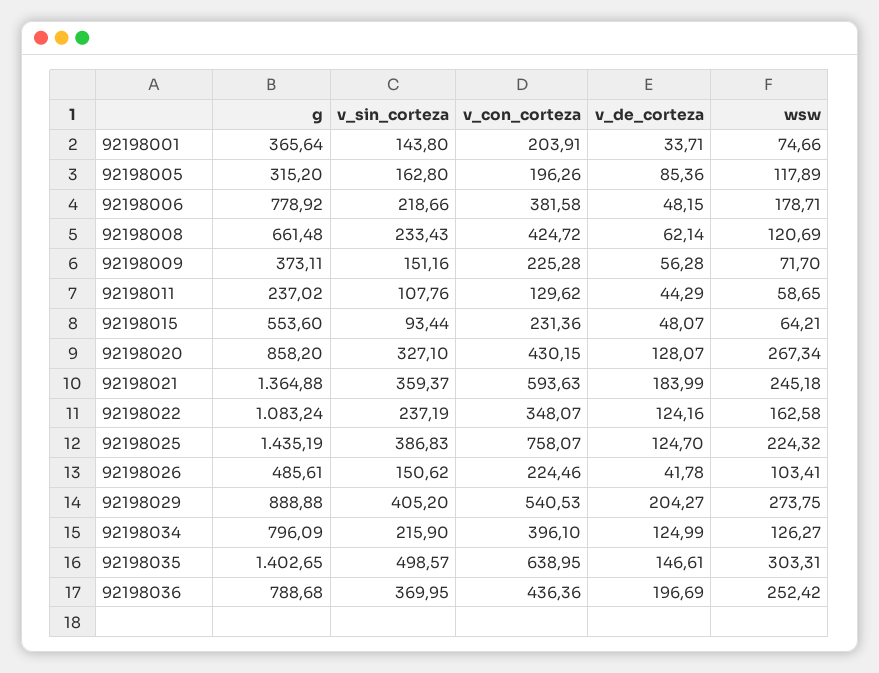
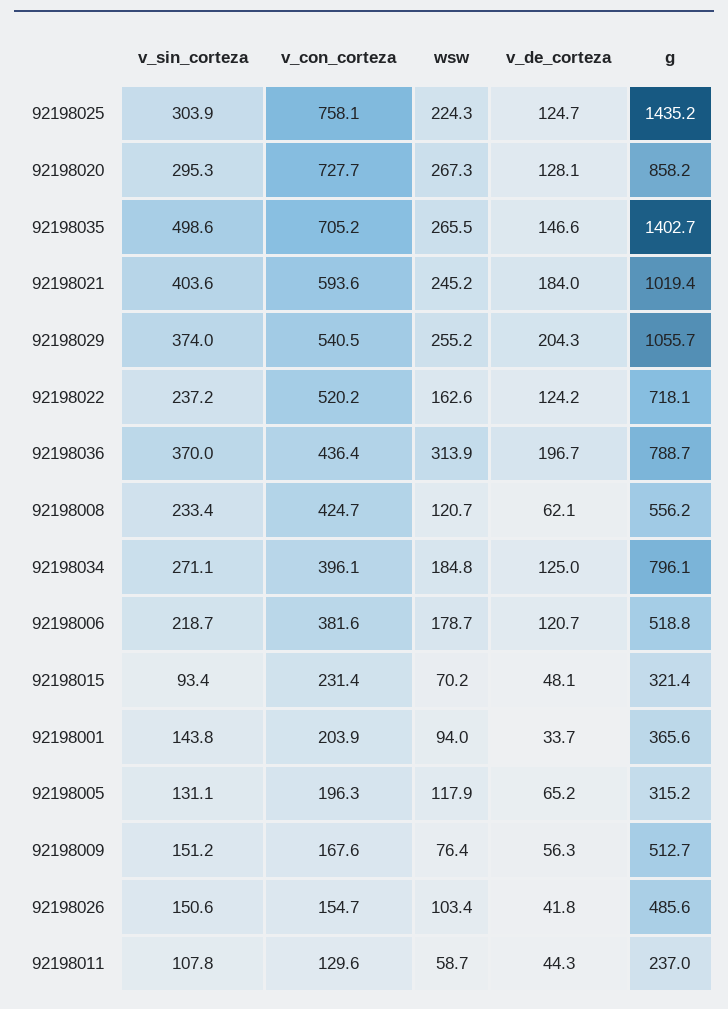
wsw, 92198001: 74.66 -> 94
v_sin_corteza, 92198005: 162.8 -> 131.1
v_de_corteza, 92198005: 85.36 -> 65.2
g, 92198006: 778.92 -> 518.8
v_de_corteza, 92198006: 48.15 -> 120.7
g, 92198008: 661.48 -> 556.2
g, 92198009: 373.11 -> 512.7
v_con_corteza, 92198009: 225.28 -> 167.6
wsw, 92198009: 71.7 -> 76.4
g, 92198015: 553.6 -> 321.4
wsw, 92198015: 64.21 -> 70.2
v_sin_corteza, 92198020: 327.1 -> 295.3
v_con_corteza, 92198020: 430.15 -> 727.7
g, 92198021: 1364.88 -> 1019.4
v_sin_corteza, 92198021: 359.37 -> 403.6
g, 92198022: 1083.24 -> 718.1
v_con_corteza, 92198022: 348.07 -> 520.2
v_sin_corteza, 92198025: 386.83 -> 303.9
v_con_corteza, 92198026: 224.46 -> 154.7
g, 92198029: 888.88 -> 1055.7
v_sin_corteza, 92198029: 405.2 -> 374
wsw, 92198029: 273.75 -> 255.2
v_sin_corteza, 92198034: 215.9 -> 271.1
wsw, 92198034: 126.27 -> 184.8
v_con_corteza, 92198035: 638.95 -> 705.2
wsw, 92198035: 303.31 -> 265.5
wsw, 92198036: 252.42 -> 313.9

